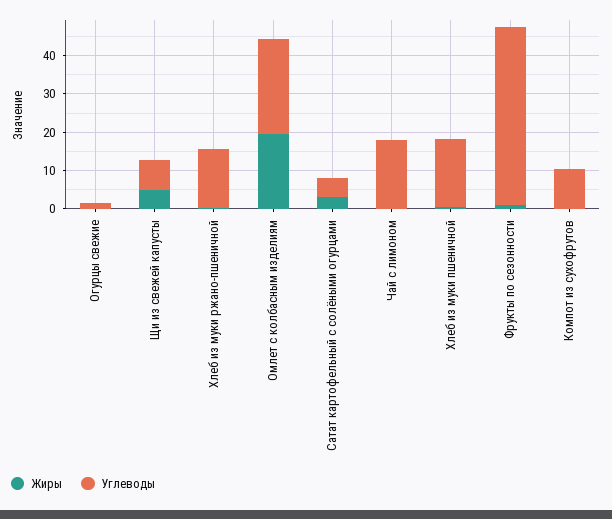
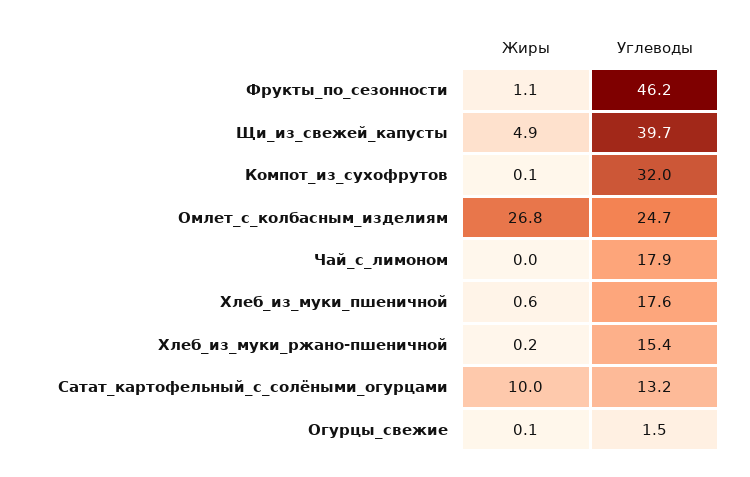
Углеводы, Щи из свежей капусты: 7.5 -> 39.7
Жиры, Омлет с колбасным изделиям: 20 -> 26.8
Жиры, Сатат картофельный с солёными огурцами: 2.5 -> 10
Углеводы, Сатат картофельный с солёными огурцами: 5 -> 13.2
Углеводы, Компот из сухофрутов: 10 -> 32

